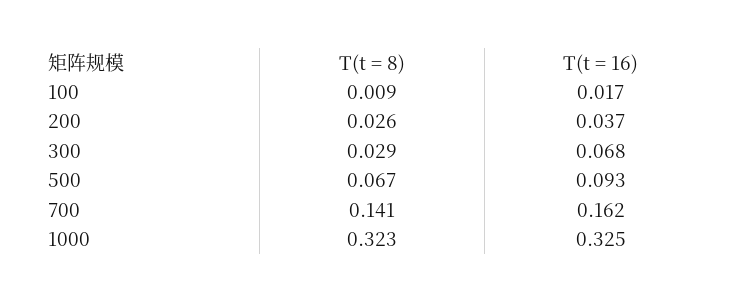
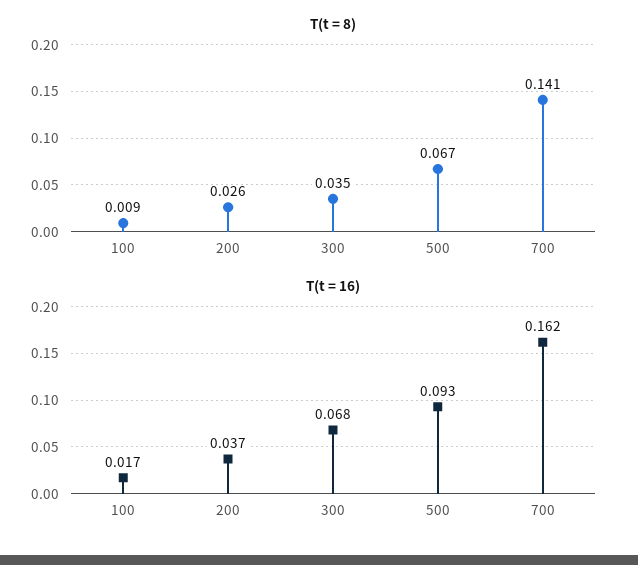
T(t = 8), 300: 0.029 -> 0.035
T(t = 8), 1000: 0.323 -> none
T(t = 16), 1000: 0.325 -> none

